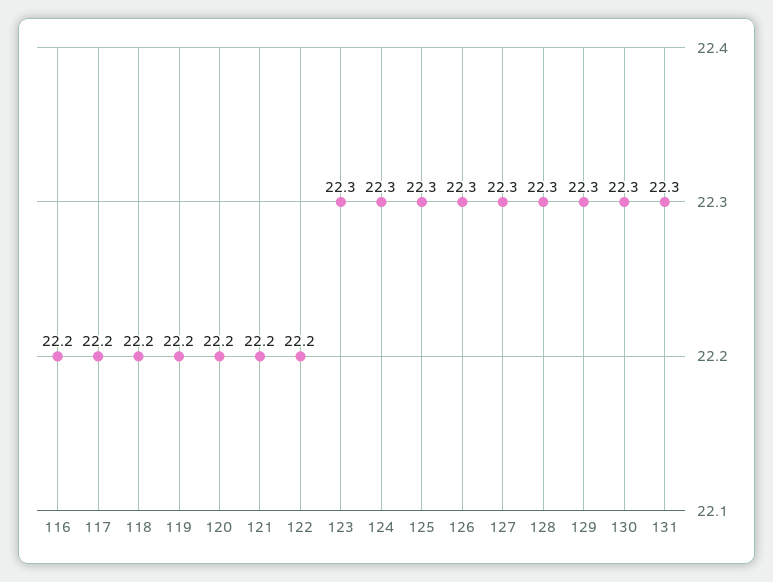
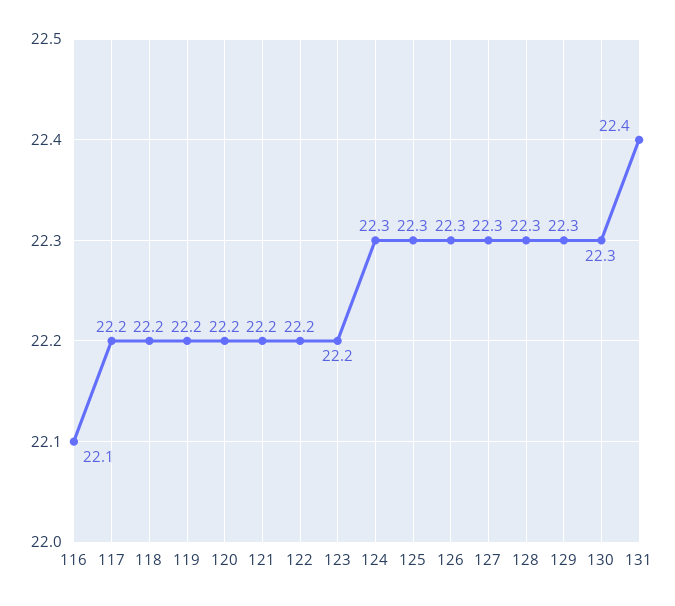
116: 22.2 -> 22.1
123: 22.3 -> 22.2
131: 22.3 -> 22.4

